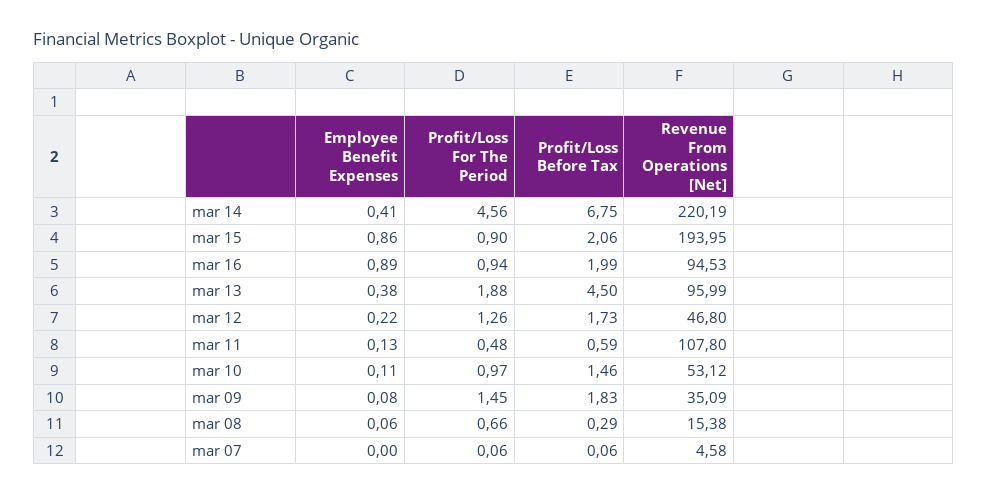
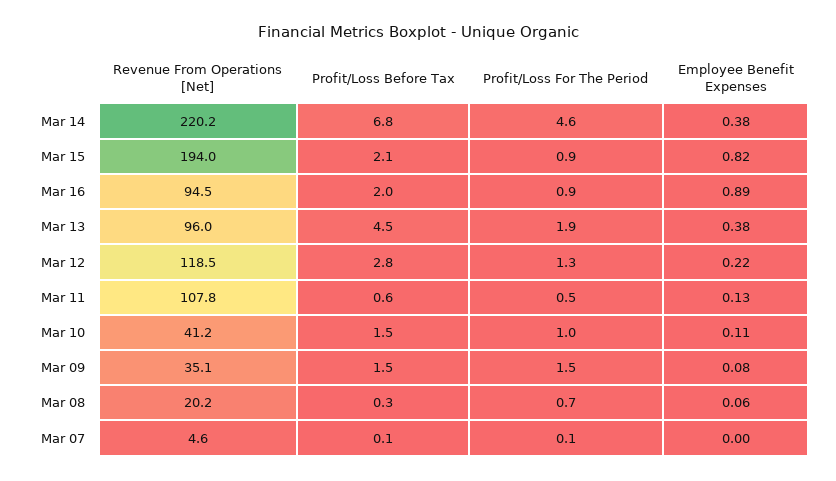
Employee Benefit Expenses, mar 14: 0.41 -> 0.38
Employee Benefit Expenses, mar 15: 0.86 -> 0.82
Profit/Loss Before Tax, mar 12: 1.73 -> 2.8
Revenue From Operations [Net], mar 12: 46.8 -> 118.5
Revenue From Operations [Net], mar 10: 53.12 -> 41.2
Profit/Loss Before Tax, mar 09: 1.83 -> 1.5
Revenue From Operations [Net], mar 08: 15.38 -> 20.2

